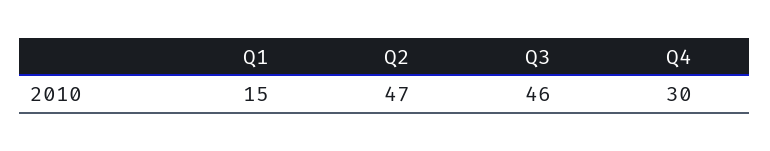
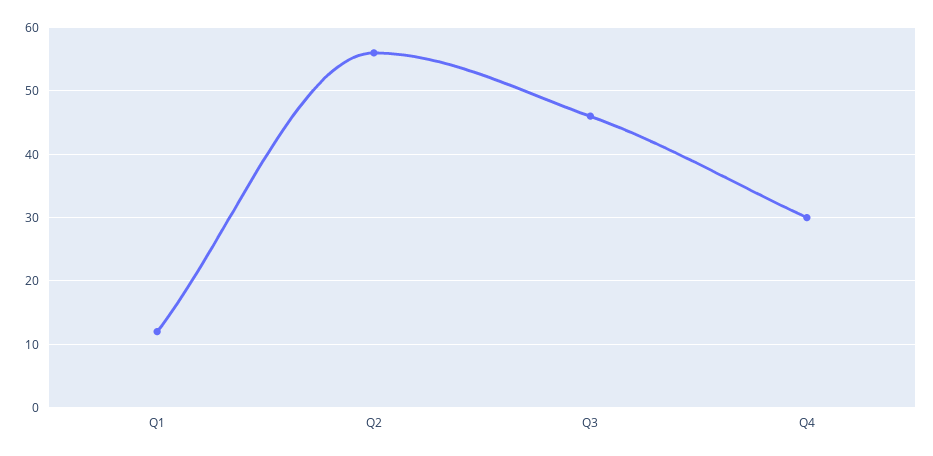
Q1: 15 -> 12
Q2: 47 -> 56

